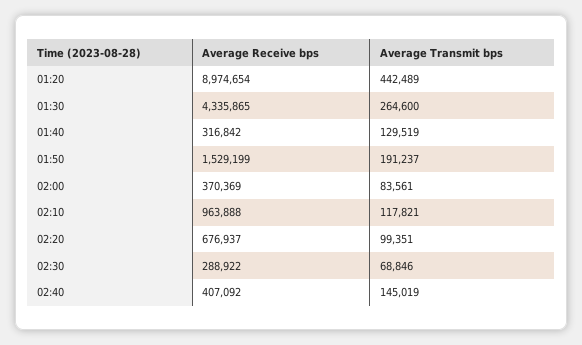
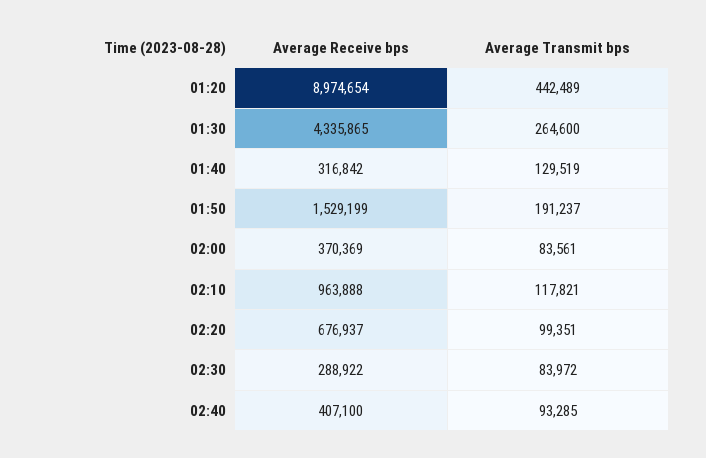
Average Transmit bps, 02:30: 68846 -> 83972
Average Receive bps, 02:40: 407092 -> 407100
Average Transmit bps, 02:40: 145019 -> 93285

